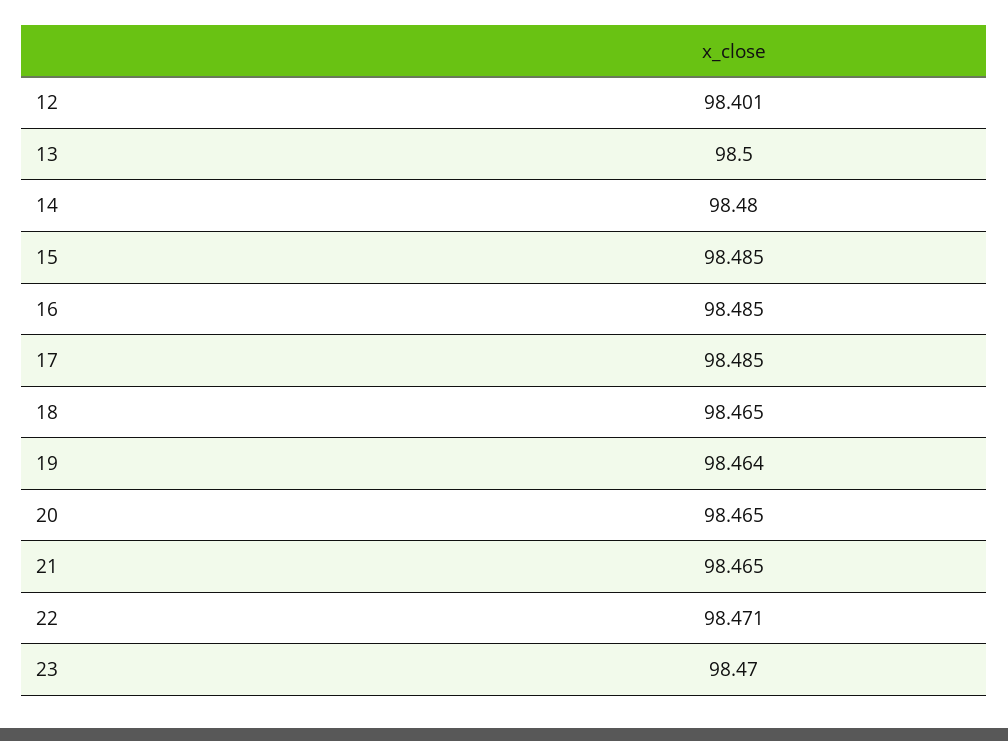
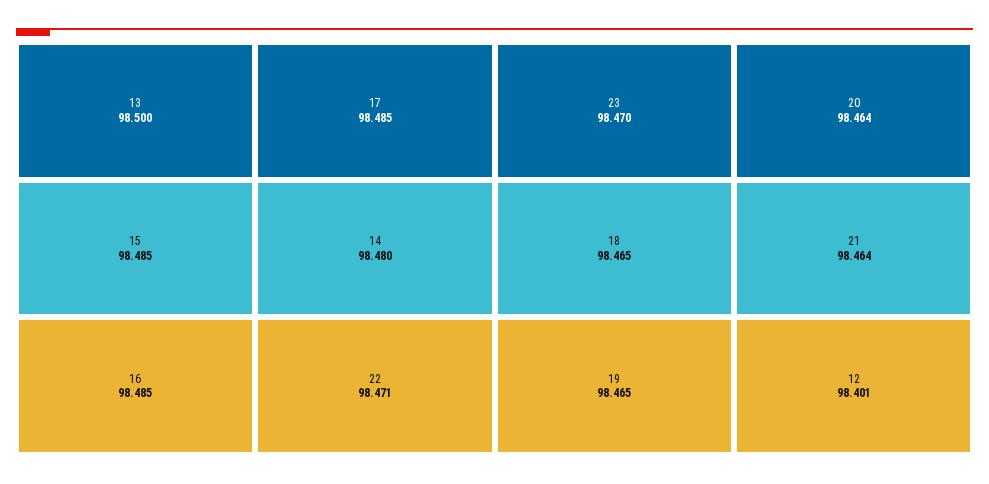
19: 98.464 -> 98.465
20: 98.465 -> 98.464
21: 98.465 -> 98.464

